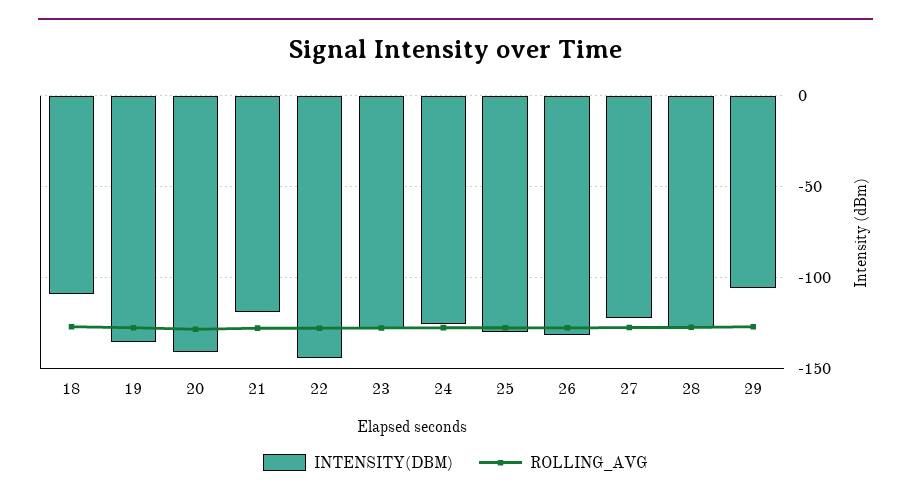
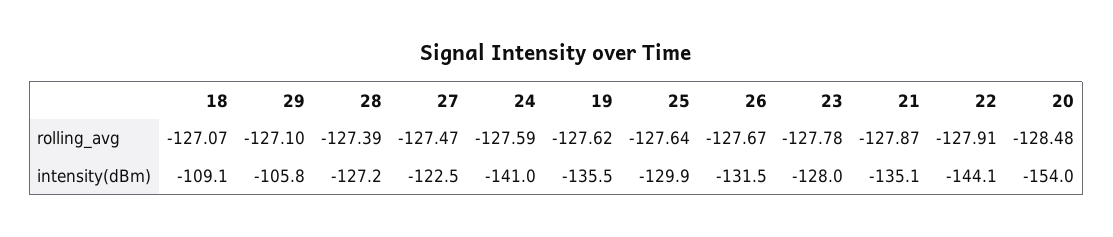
INTENSITY(DBM), 20: -140 -> -154
INTENSITY(DBM), 21: -120 -> -135.1
INTENSITY(DBM), 24: -125 -> -141

